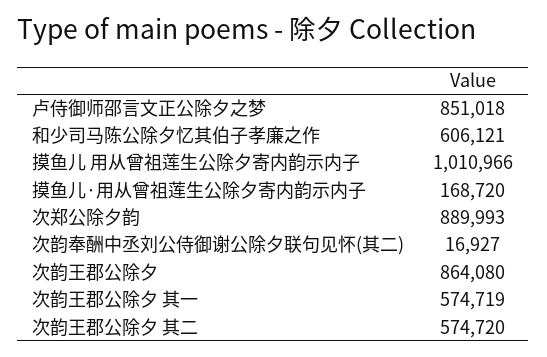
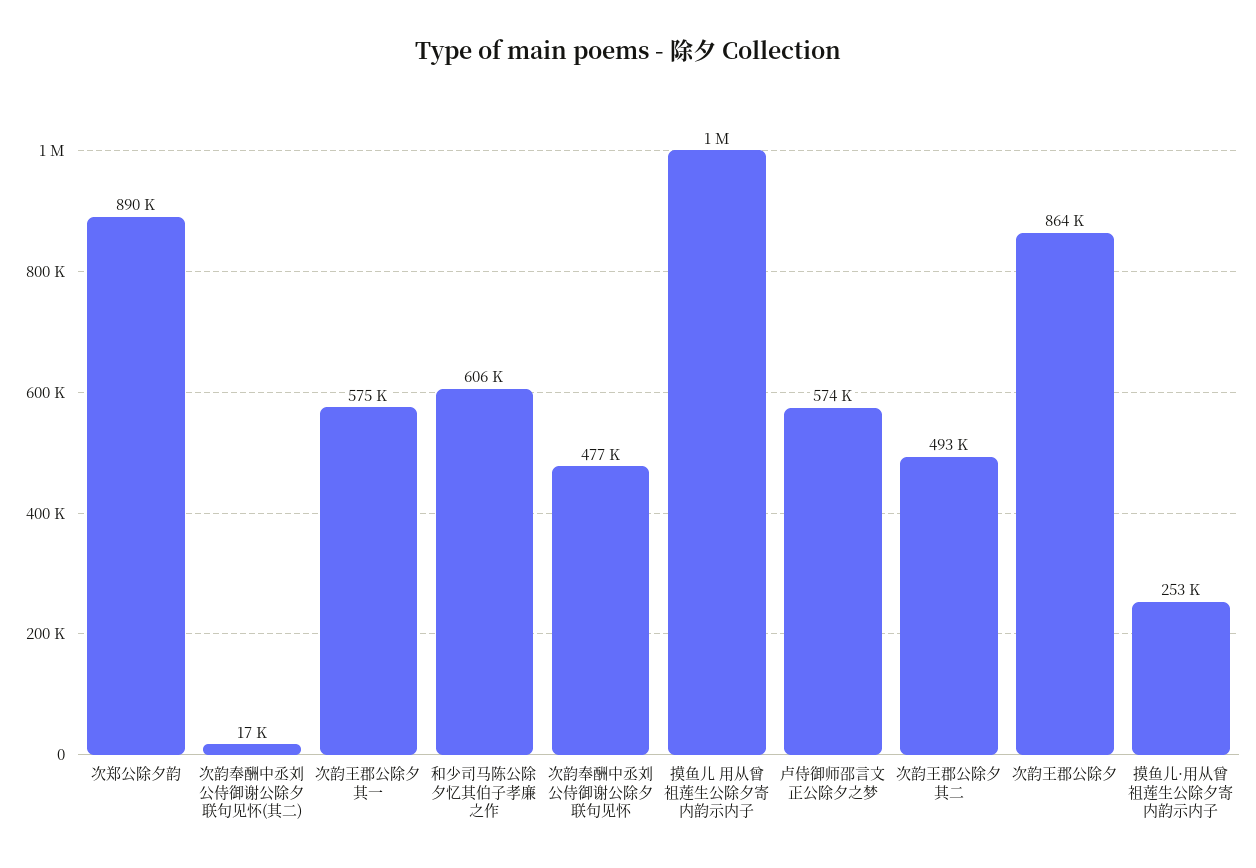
卢侍御师邵言文正公除夕之梦: 851018 -> 574000
摸鱼儿·用从曾祖莲生公除夕寄内韵示内子: 168720 -> 253000
次韵王郡公除夕 其二: 574720 -> 493000
次韵奉酬中丞刘公侍御谢公除夕联句见怀: none -> 477000

